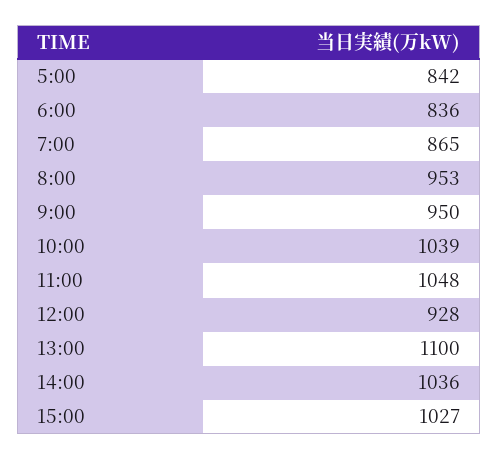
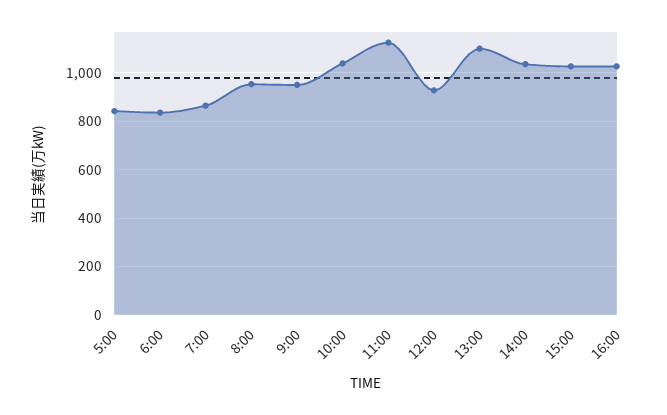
11:00: 1048 -> 1125
16:00: none -> 1025

